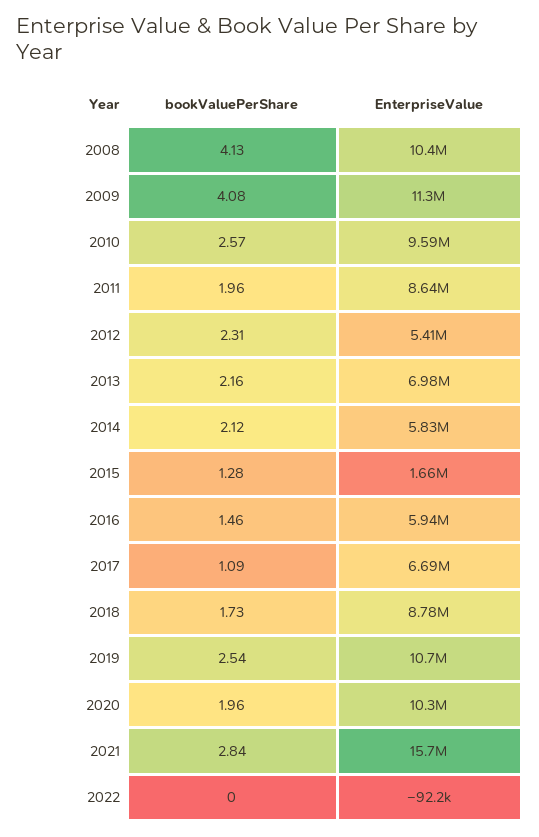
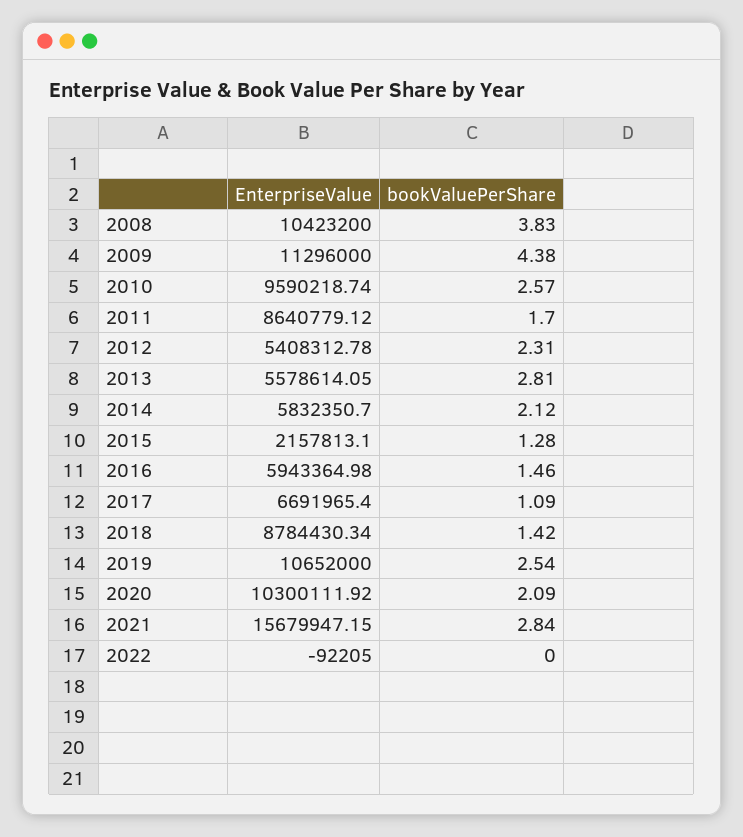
bookValuePerShare, 2008: 4.13 -> 3.83
bookValuePerShare, 2009: 4.08 -> 4.38
bookValuePerShare, 2011: 1.96 -> 1.7
bookValuePerShare, 2013: 2.16 -> 2.81
EnterpriseValue, 2013: 6980000 -> 5578614.05
EnterpriseValue, 2015: 1660000 -> 2157813.1
bookValuePerShare, 2018: 1.73 -> 1.42
bookValuePerShare, 2020: 1.96 -> 2.09

